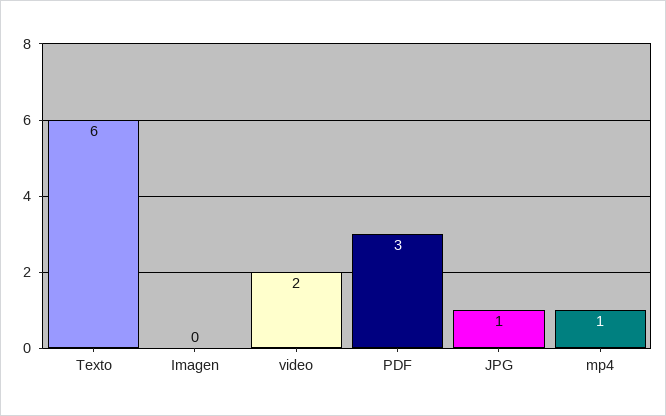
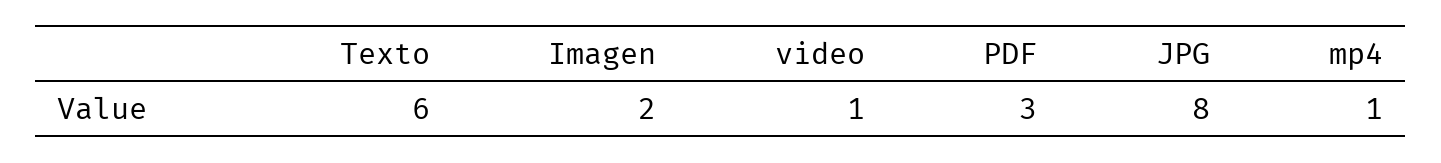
Imagen: 0 -> 2
video: 2 -> 1
JPG: 1 -> 8

